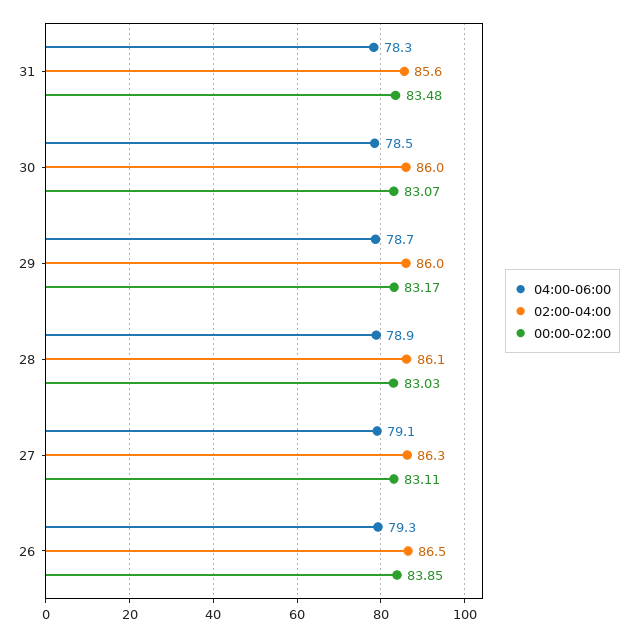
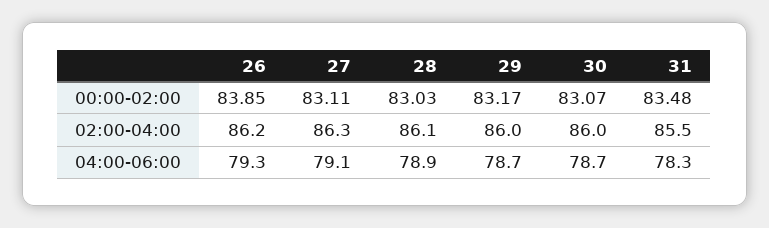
02:00-04:00, 31: 85.6 -> 85.5
04:00-06:00, 30: 78.5 -> 78.7
02:00-04:00, 26: 86.5 -> 86.2

